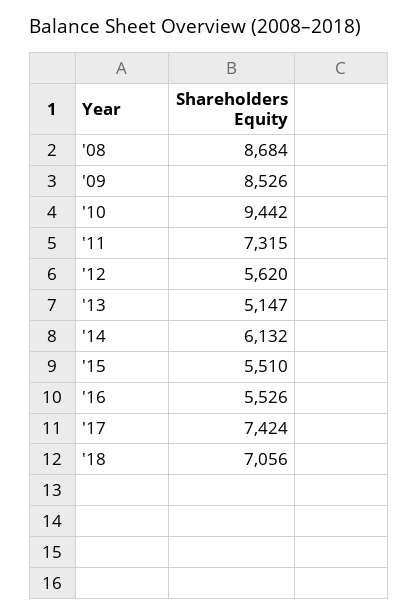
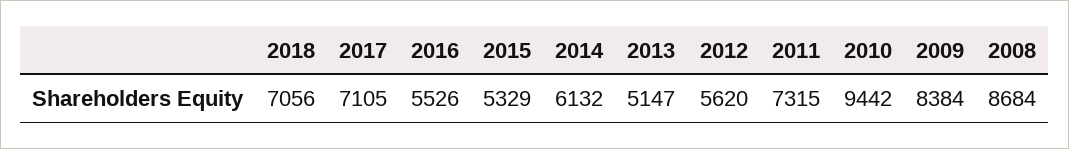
'09: 8526 -> 8384
'15: 5510 -> 5329
'17: 7424 -> 7105

